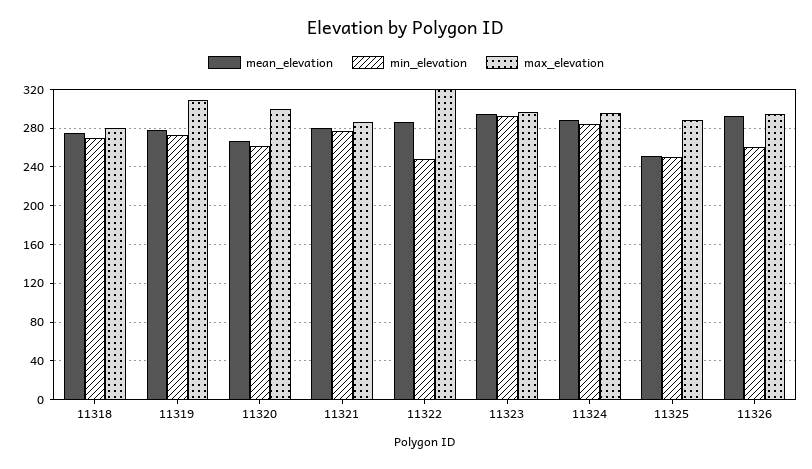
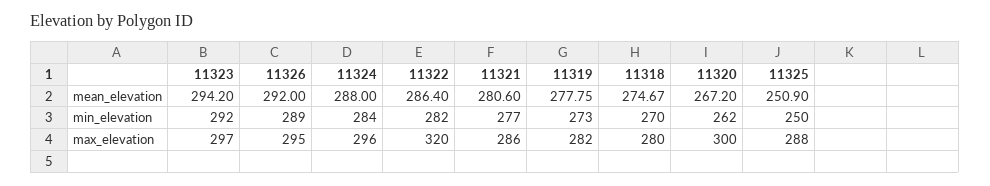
max_elevation, 11319: 310 -> 282
min_elevation, 11322: 250 -> 282
min_elevation, 11326: 260 -> 289

